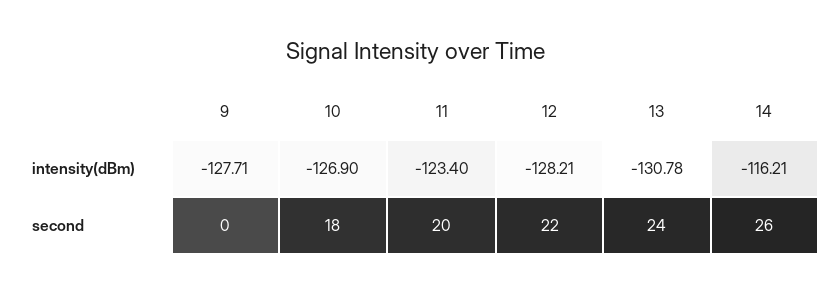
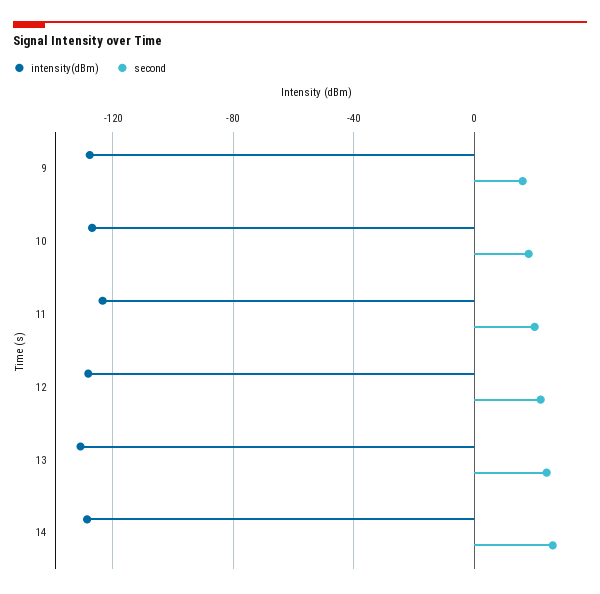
intensity(dBm), 14: -116.21 -> -130
second, 9: 0 -> 15

